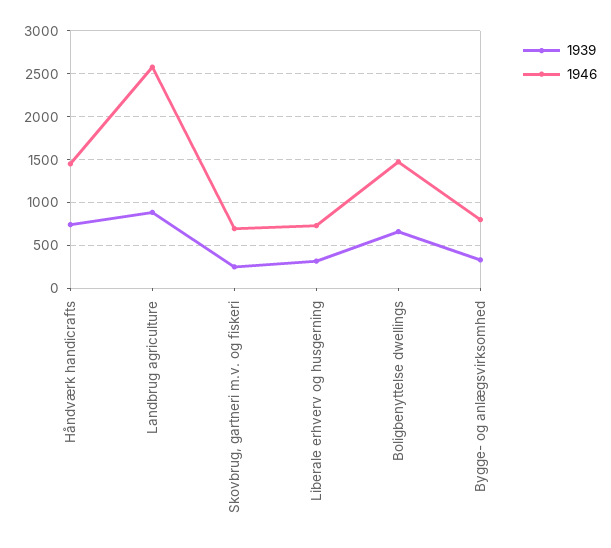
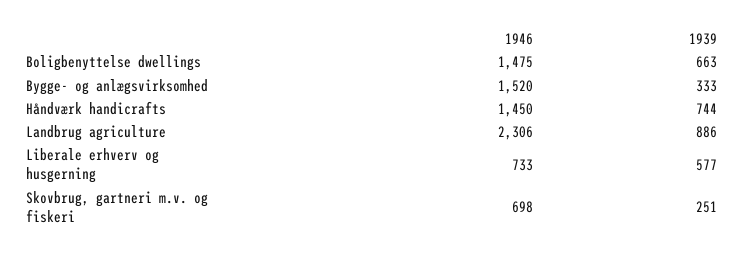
1946, Landbrug agriculture: 2600 -> 2306
1939, Liberale erhverv og husgerning: 300 -> 577
1946, Bygge- og anlægsvirksomhed: 800 -> 1520

